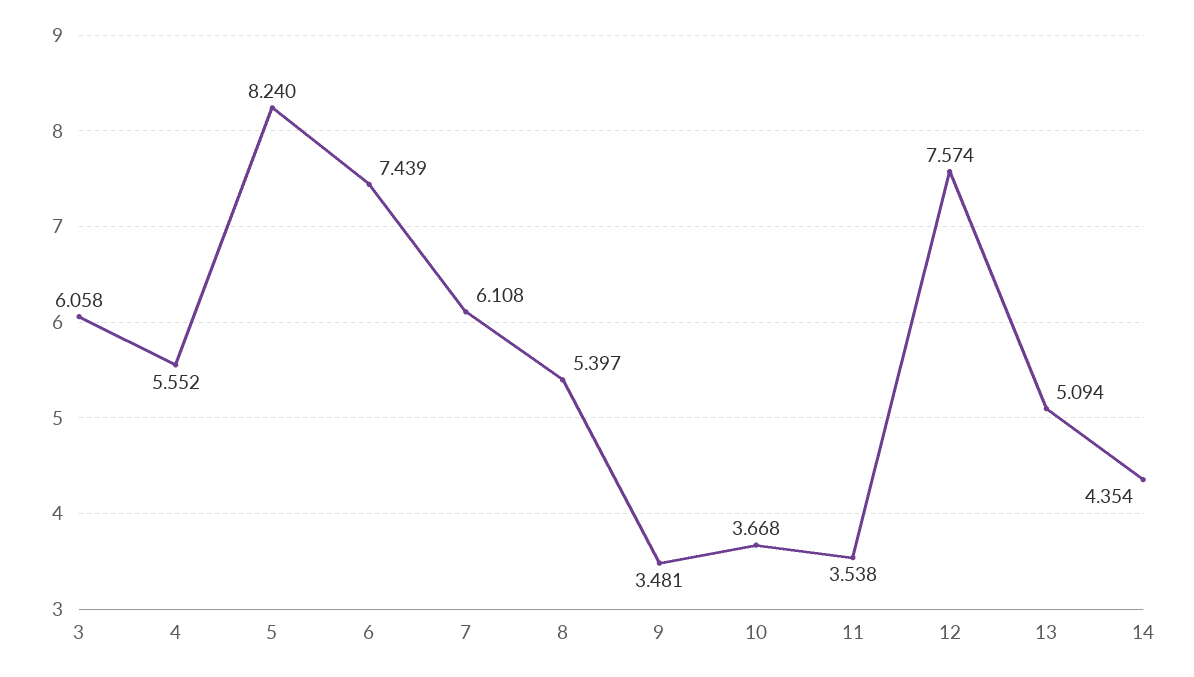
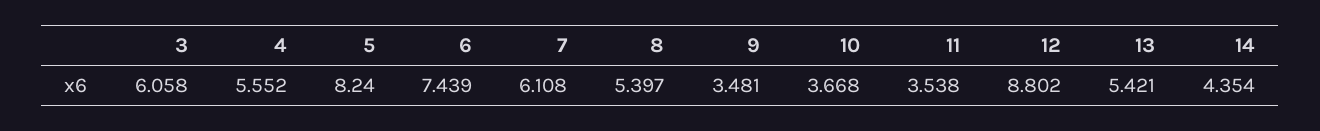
12: 7.574 -> 8.802
13: 5.094 -> 5.421

